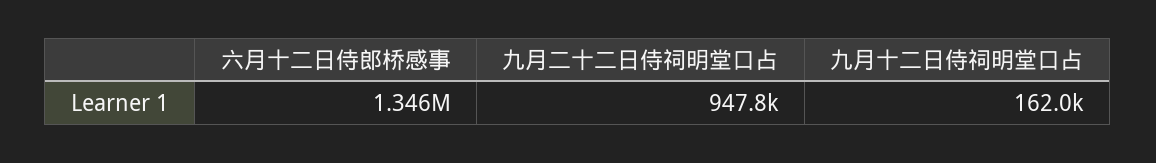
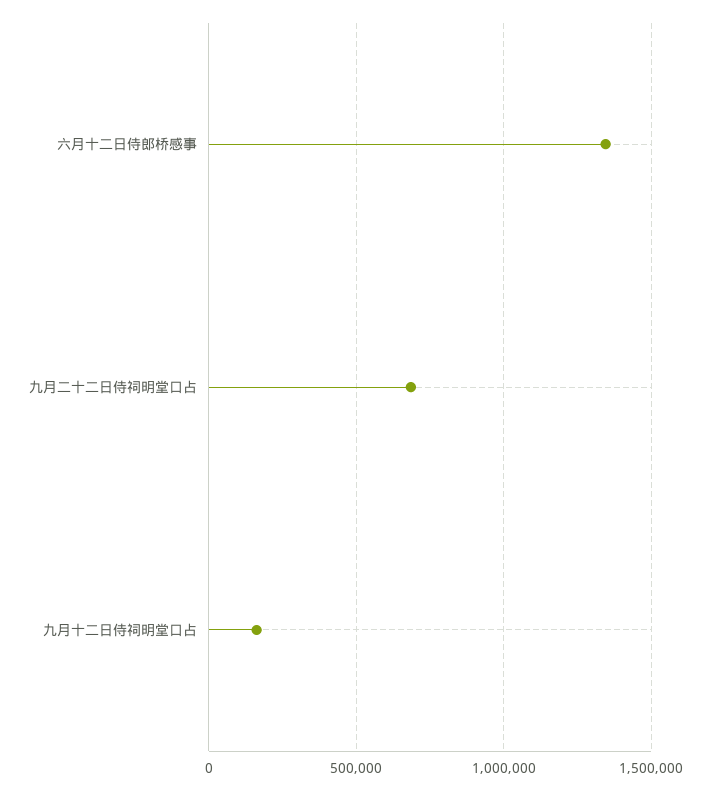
九月二十二日侍祠明堂口占: 947800 -> 700000

